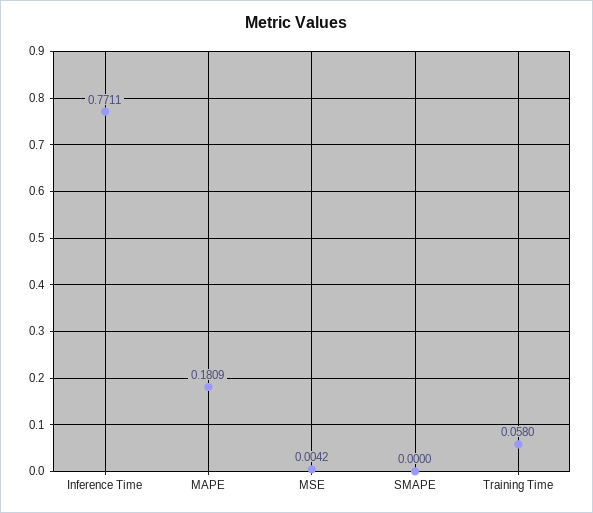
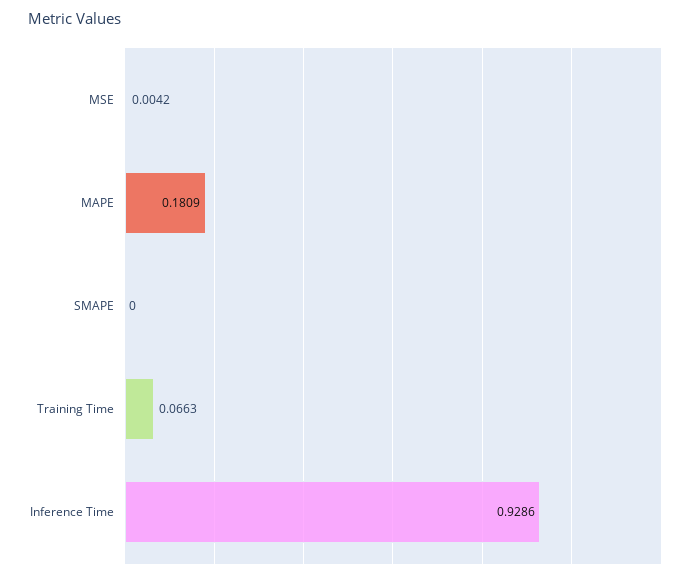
Inference Time: 0.7711 -> 0.9286
Training Time: 0.058 -> 0.0663

